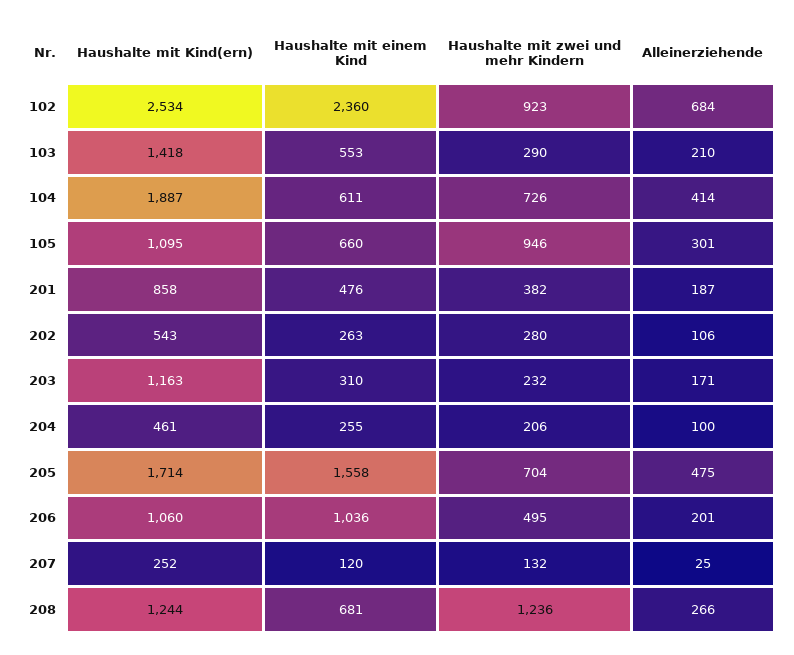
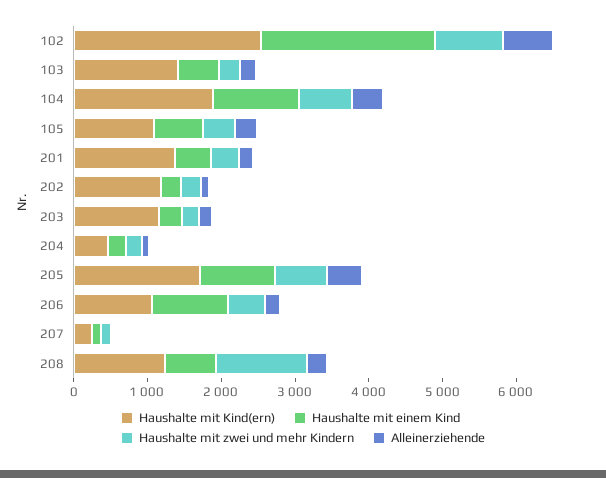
Haushalte mit einem Kind, 104: 611 -> 1200
Haushalte mit zwei und mehr Kindern, 105: 946 -> 400
Haushalte mit Kind(ern), 201: 858 -> 1400
Haushalte mit Kind(ern), 202: 543 -> 1200
Haushalte mit einem Kind, 205: 1558 -> 1000

